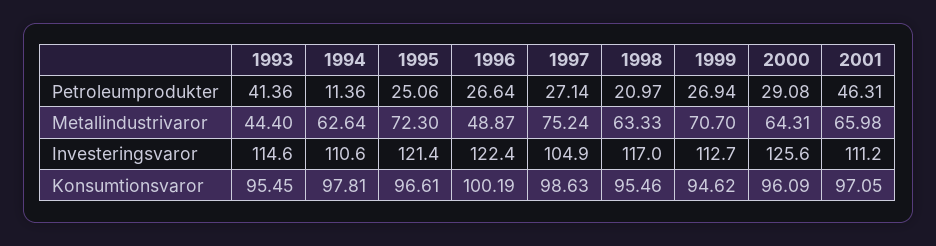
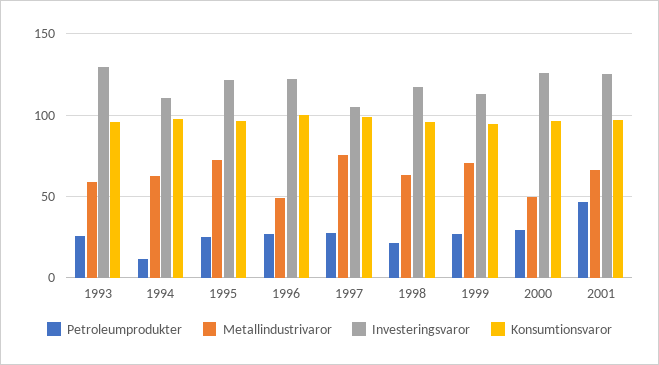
Petroleumprodukter, 1993: 41.36 -> 25
Metallindustrivaror, 1993: 44.4 -> 60
Metallindustrivaror, 2000: 64.31 -> 50
Investeringsvaror, 1993: 114.6 -> 130
Investeringsvaror, 2001: 111.2 -> 125

